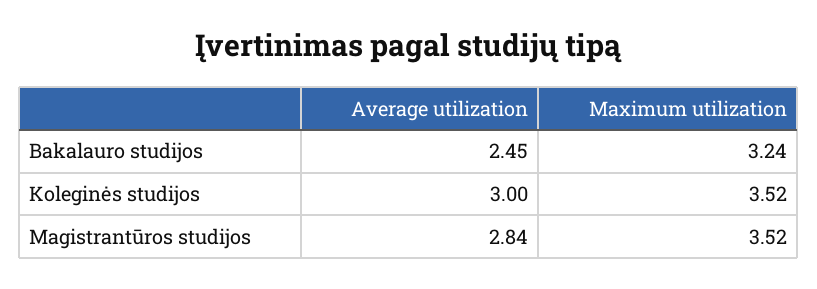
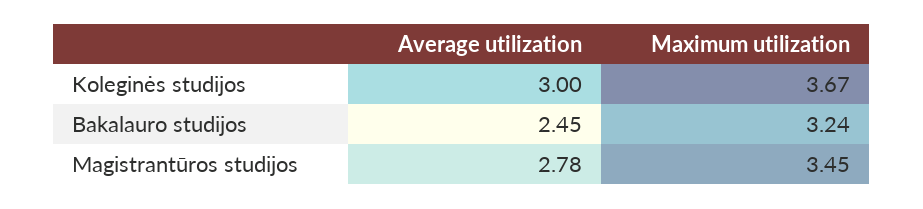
Maximum utilization, Koleginės studijos: 3.52 -> 3.67
Average utilization, Magistrantūros studijos: 2.84 -> 2.78
Maximum utilization, Magistrantūros studijos: 3.52 -> 3.45

